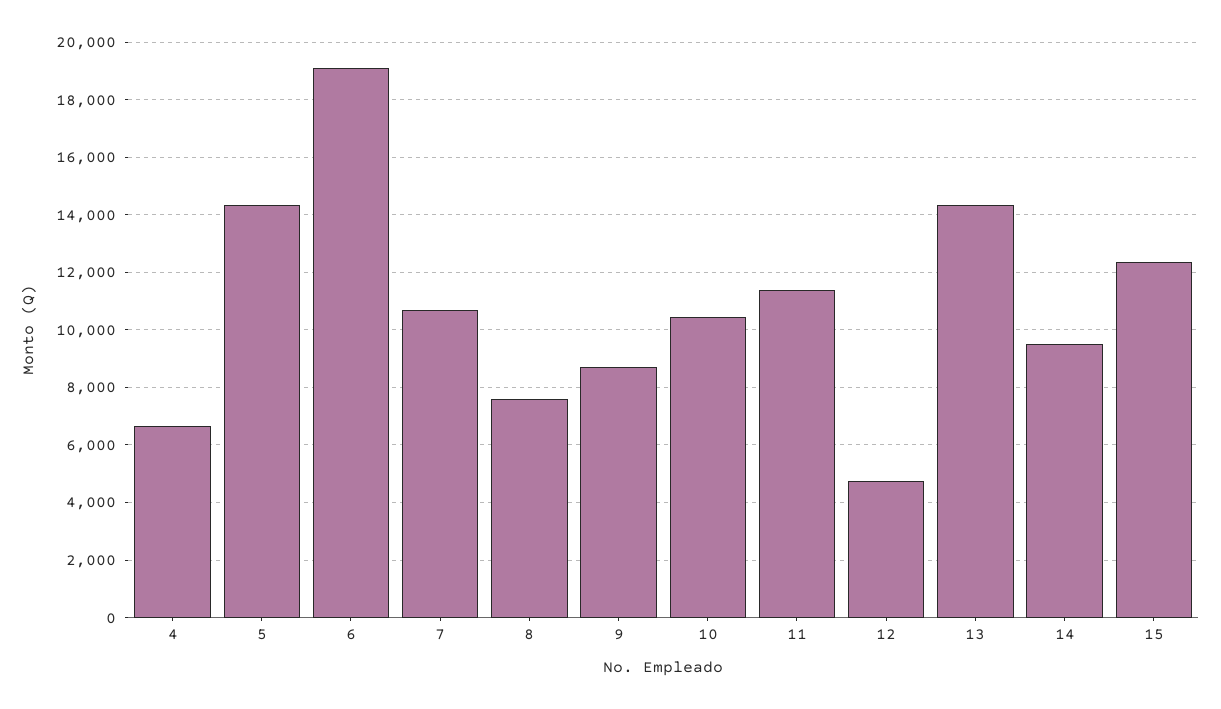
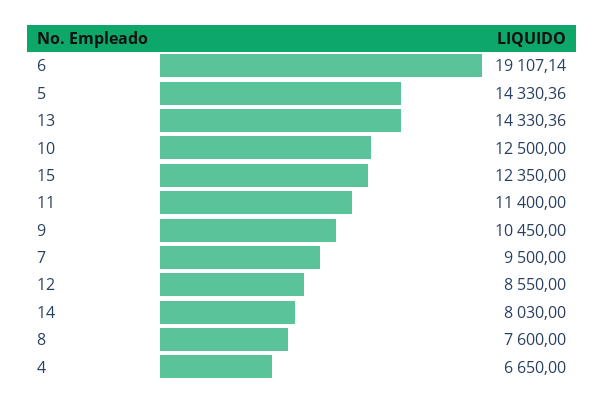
7: 10750 -> 9500
9: 8750 -> 10450
10: 10500 -> 12500
12: 4750 -> 8550
14: 9500 -> 8030

